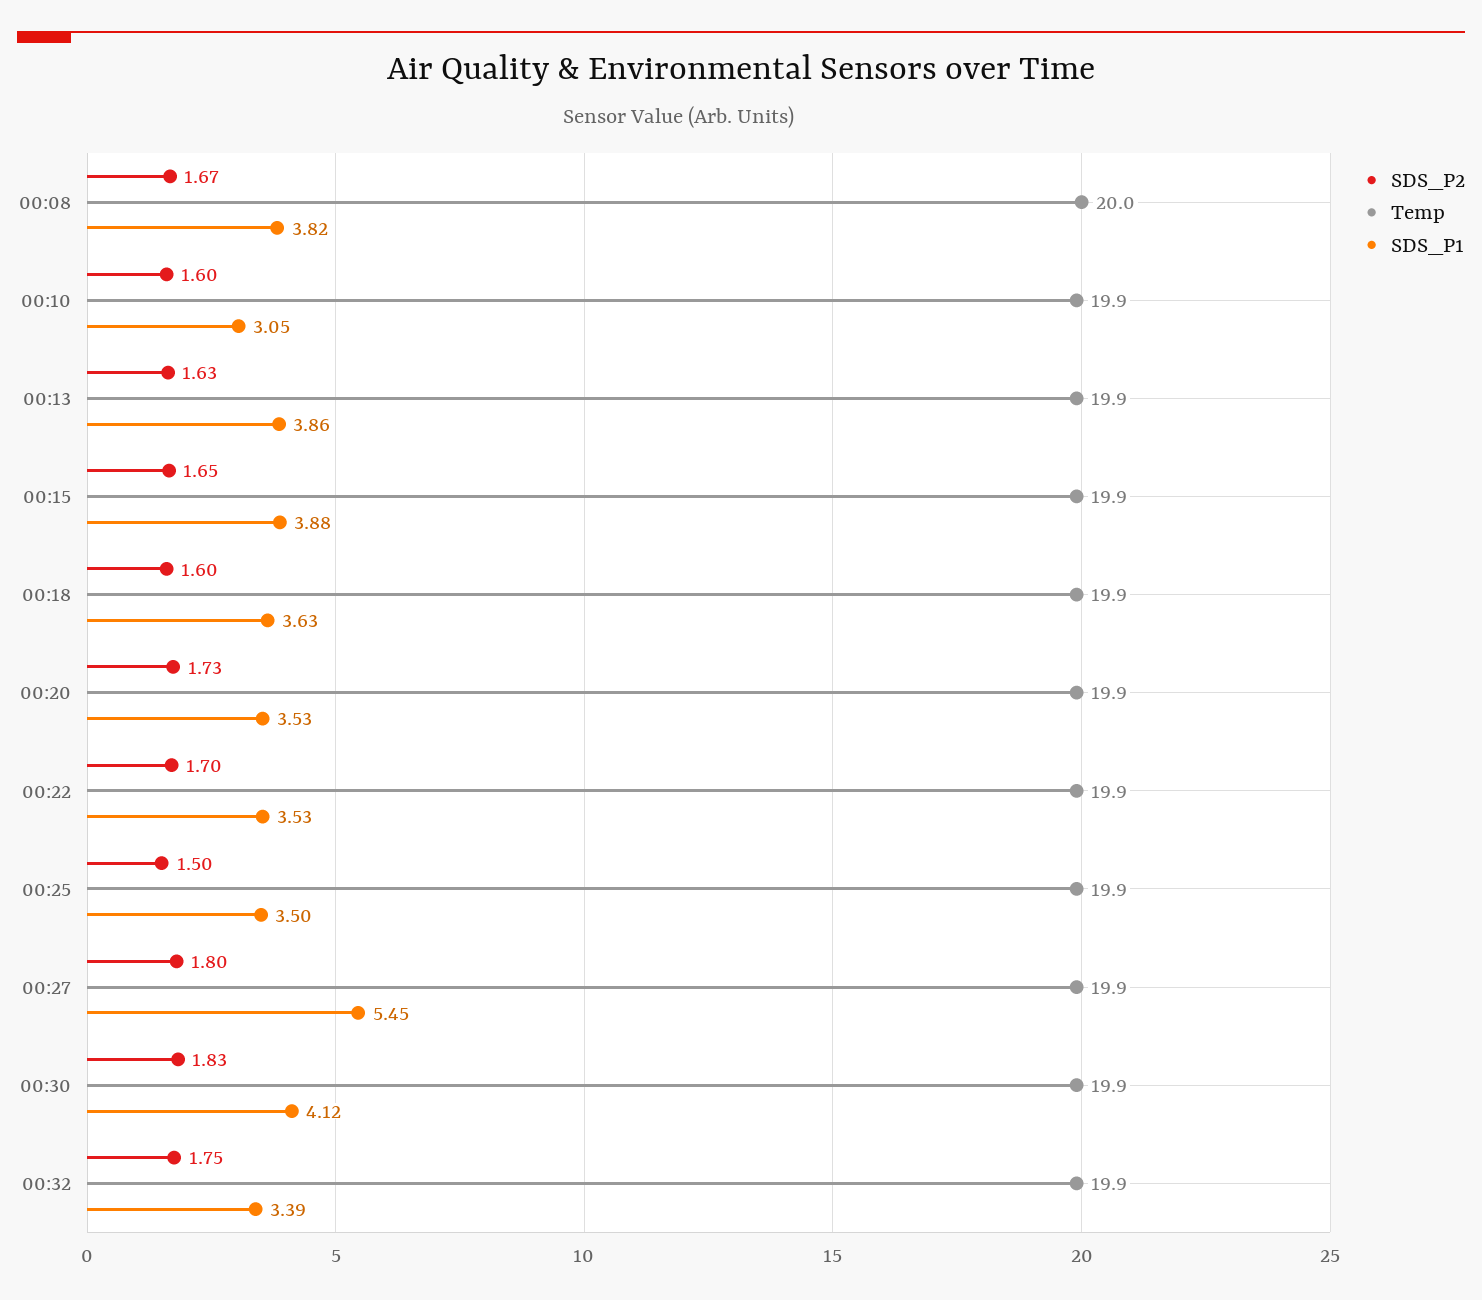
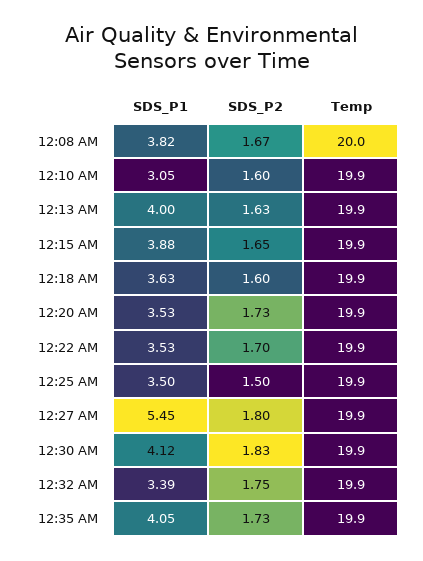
SDS_P1, 00:13: 3.86 -> 4
SDS_P1, 12:35 AM: none -> 4.05
SDS_P2, 12:35 AM: none -> 1.73
Temp, 12:35 AM: none -> 19.9

